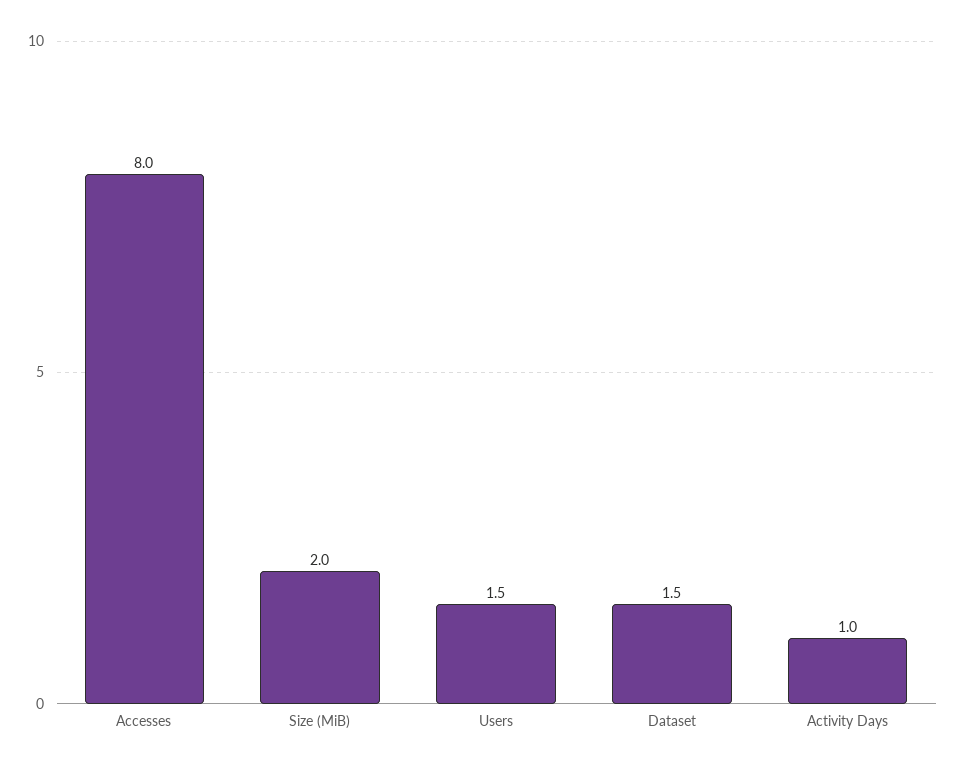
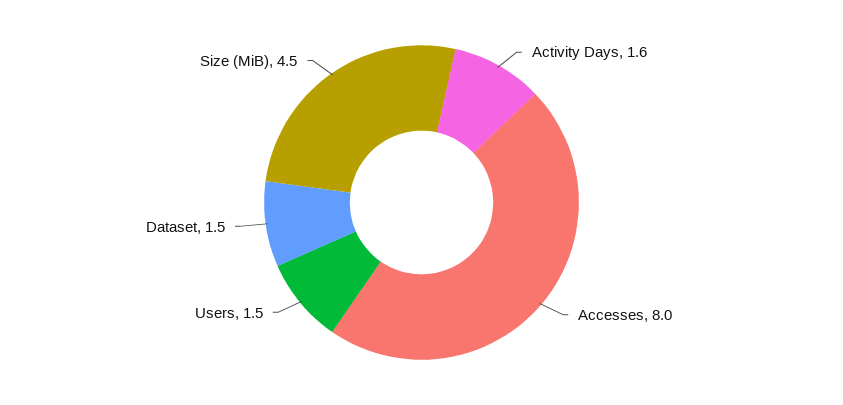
Size (MiB): 2 -> 4.5
Activity Days: 1 -> 1.6

